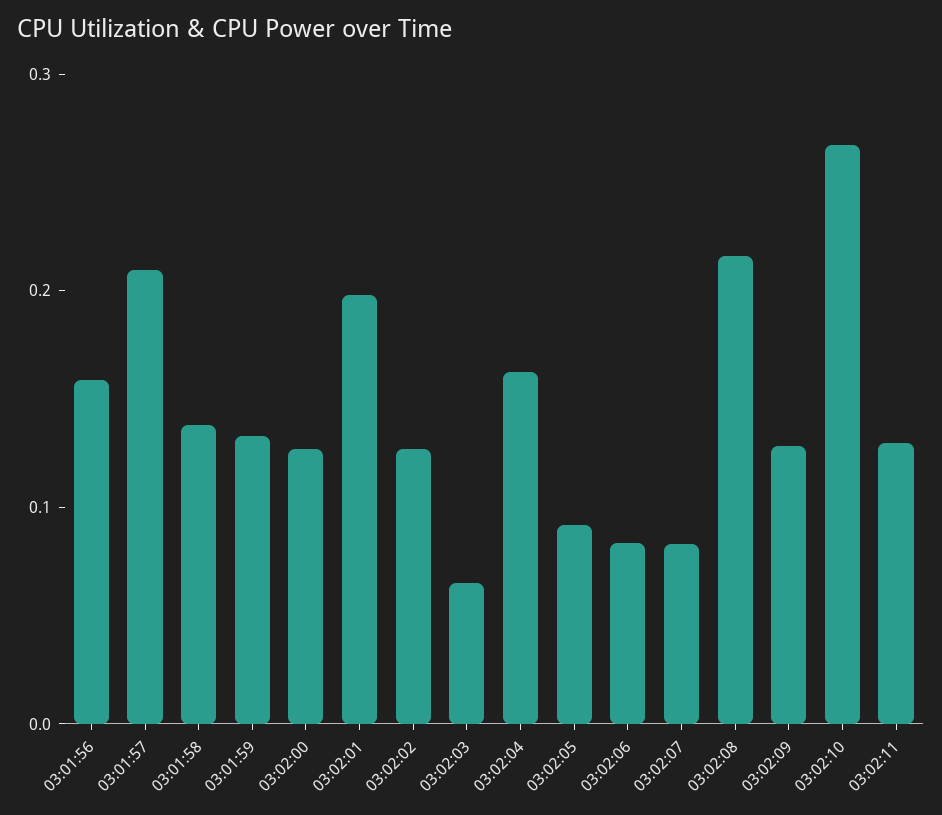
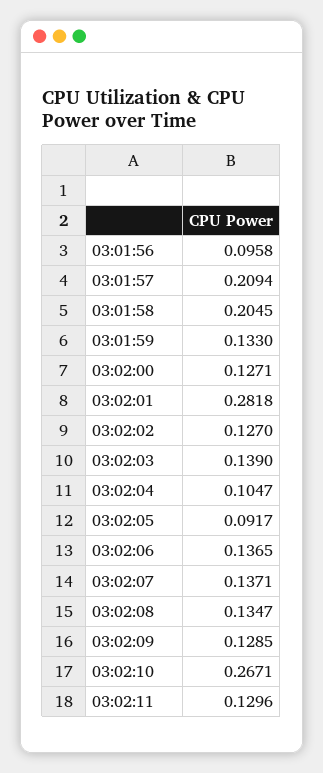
03:01:56: 0.16 -> 0.0958
03:01:58: 0.14 -> 0.2045
03:02:01: 0.2 -> 0.2818
03:02:03: 0.06 -> 0.139
03:02:04: 0.16 -> 0.1047
03:02:06: 0.08 -> 0.1365
03:02:07: 0.08 -> 0.1371
03:02:08: 0.22 -> 0.1347

